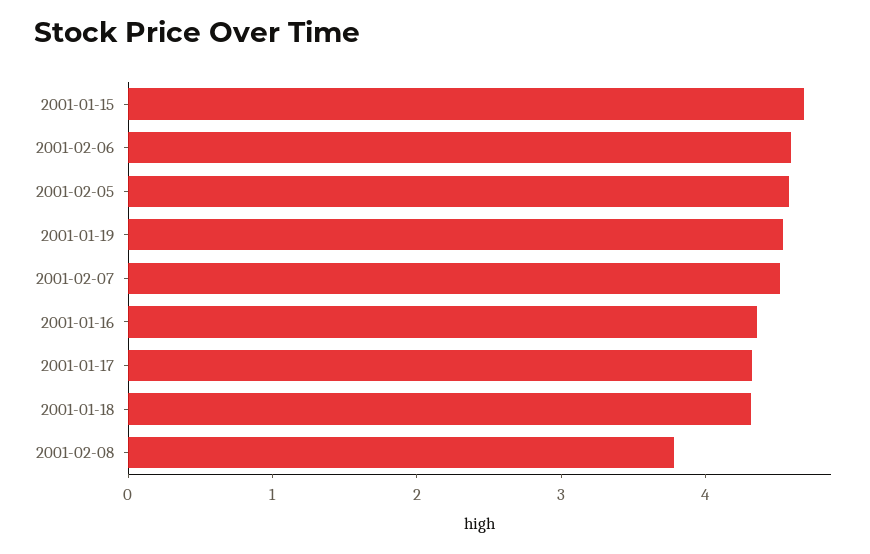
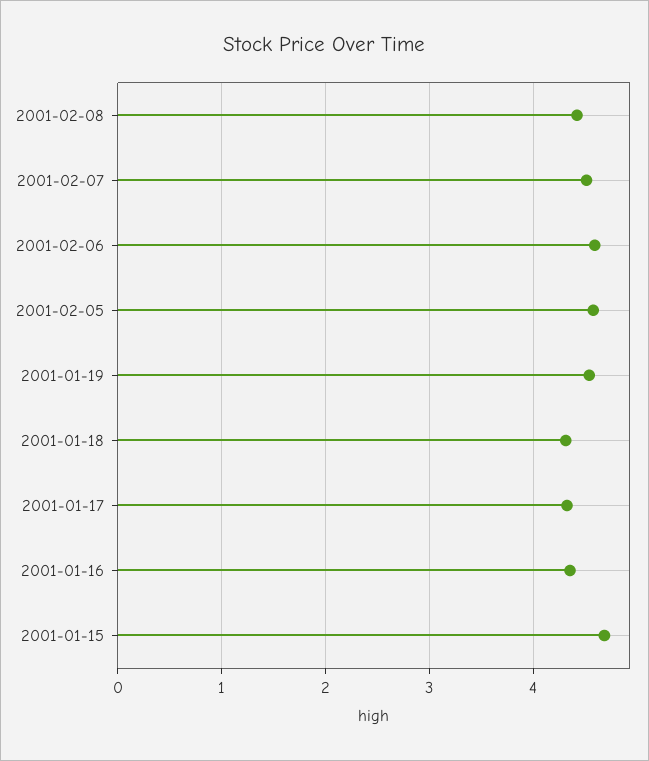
2001-02-08: 3.8 -> 4.4

